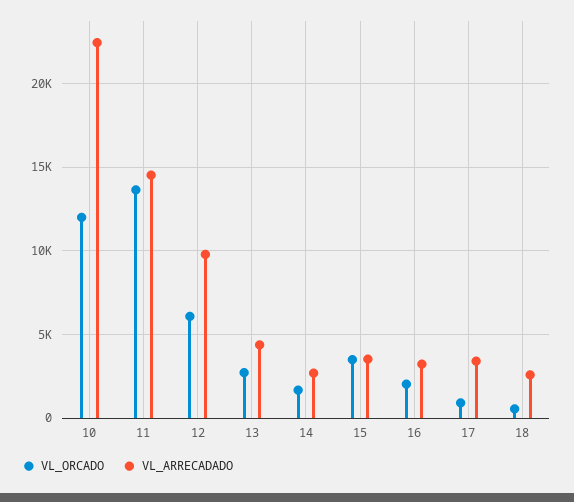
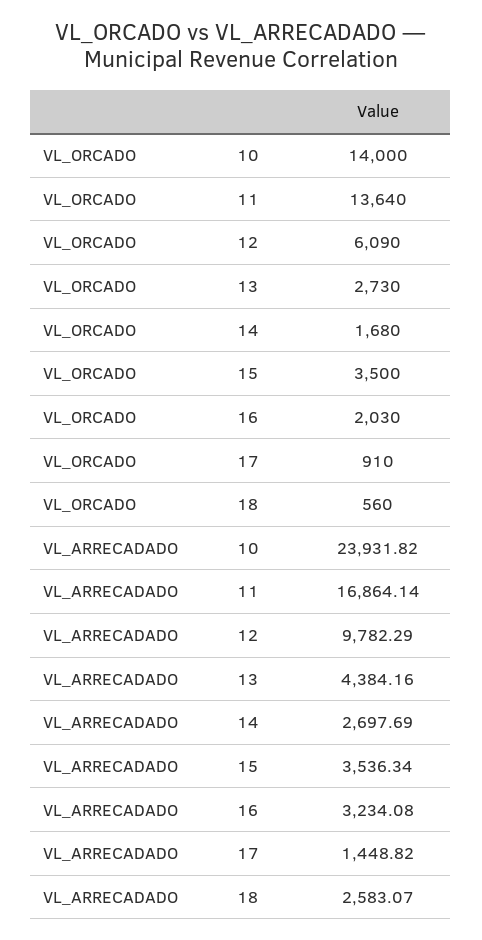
VL_ORCADO, 10: 12000 -> 14000
VL_ARRECADADO, 10: 22500 -> 23931.82
VL_ARRECADADO, 11: 14500 -> 16864.14
VL_ARRECADADO, 17: 3500 -> 1448.82

